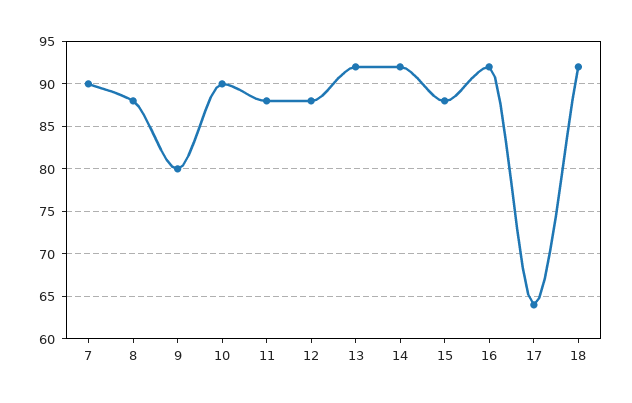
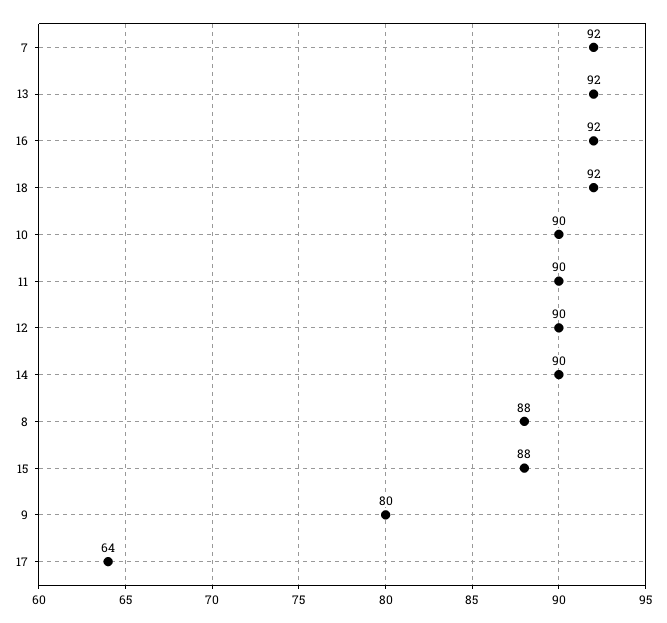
7: 90 -> 92
11: 88 -> 90
12: 88 -> 90
14: 92 -> 90

